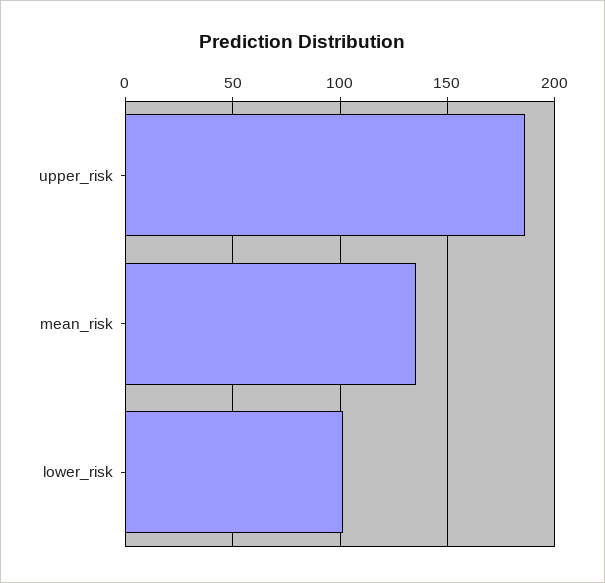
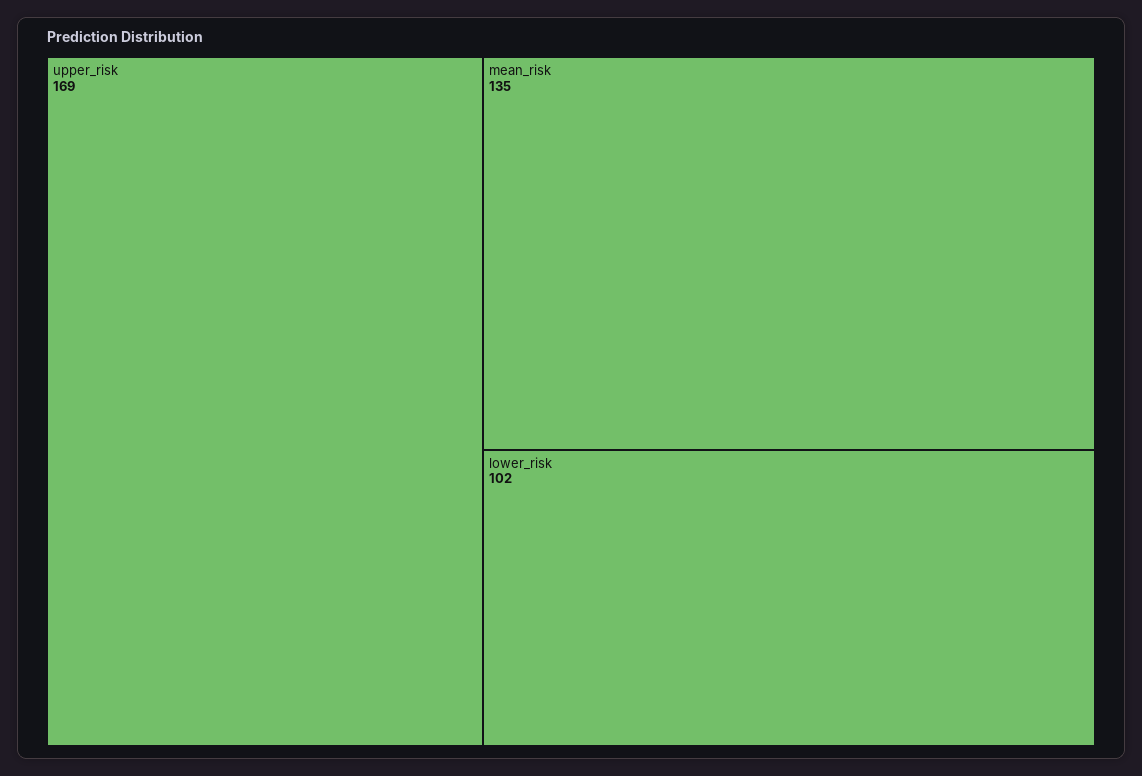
upper_risk: 185 -> 169

